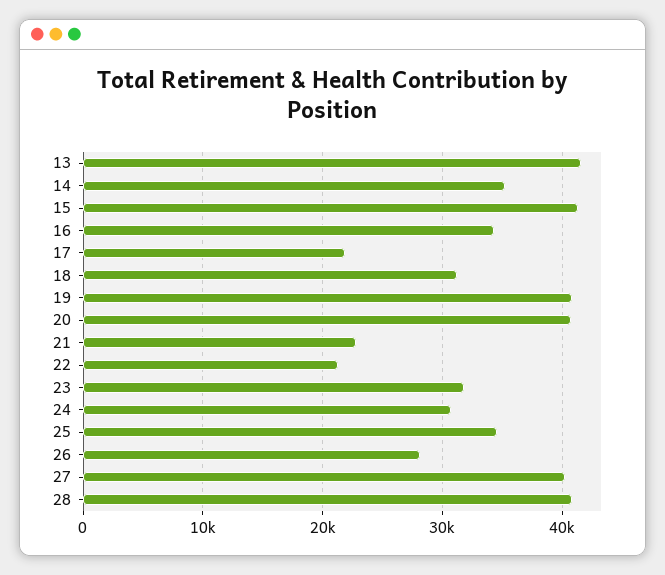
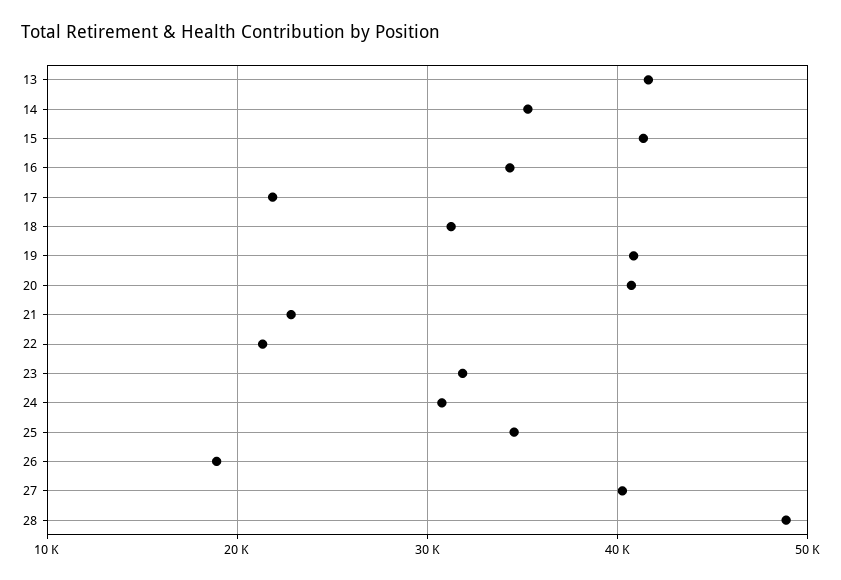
26: 28000 -> 19000
28: 41000 -> 49000

